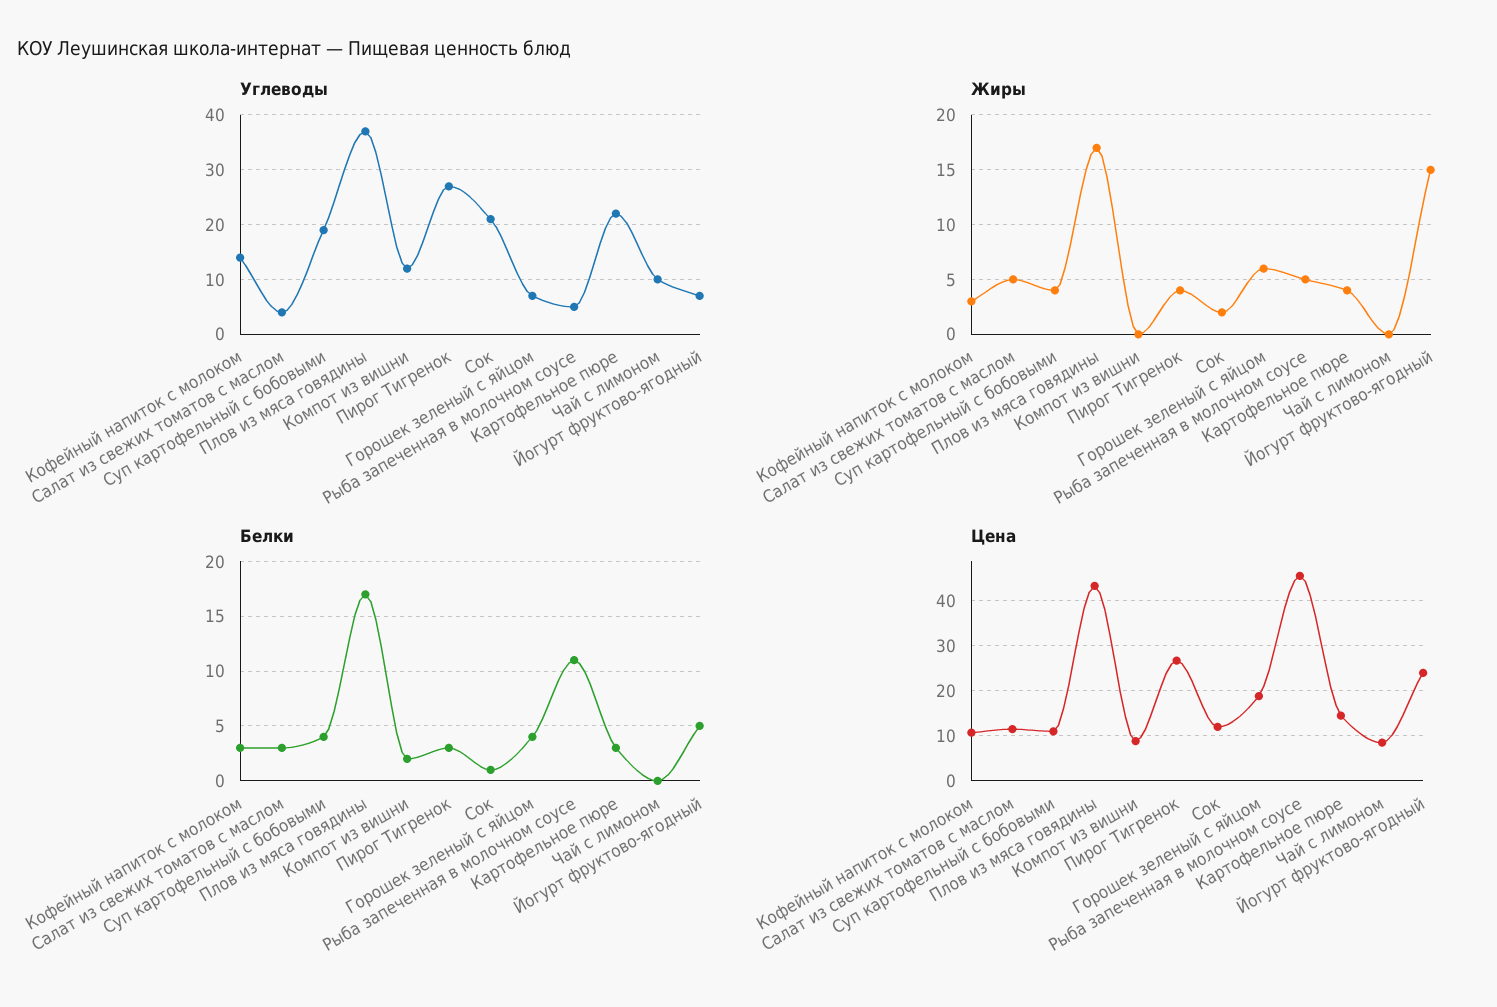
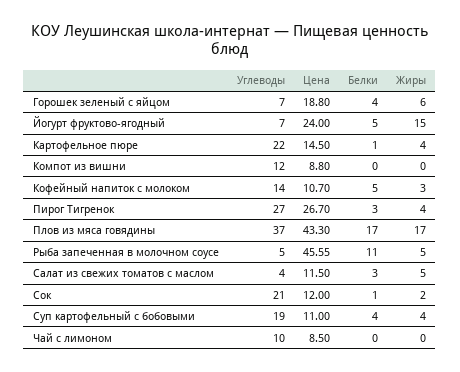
Белки, Кофейный напиток с молоком: 3 -> 5
Белки, Компот из вишни: 2 -> 0
Белки, Картофельное пюре: 3 -> 1

